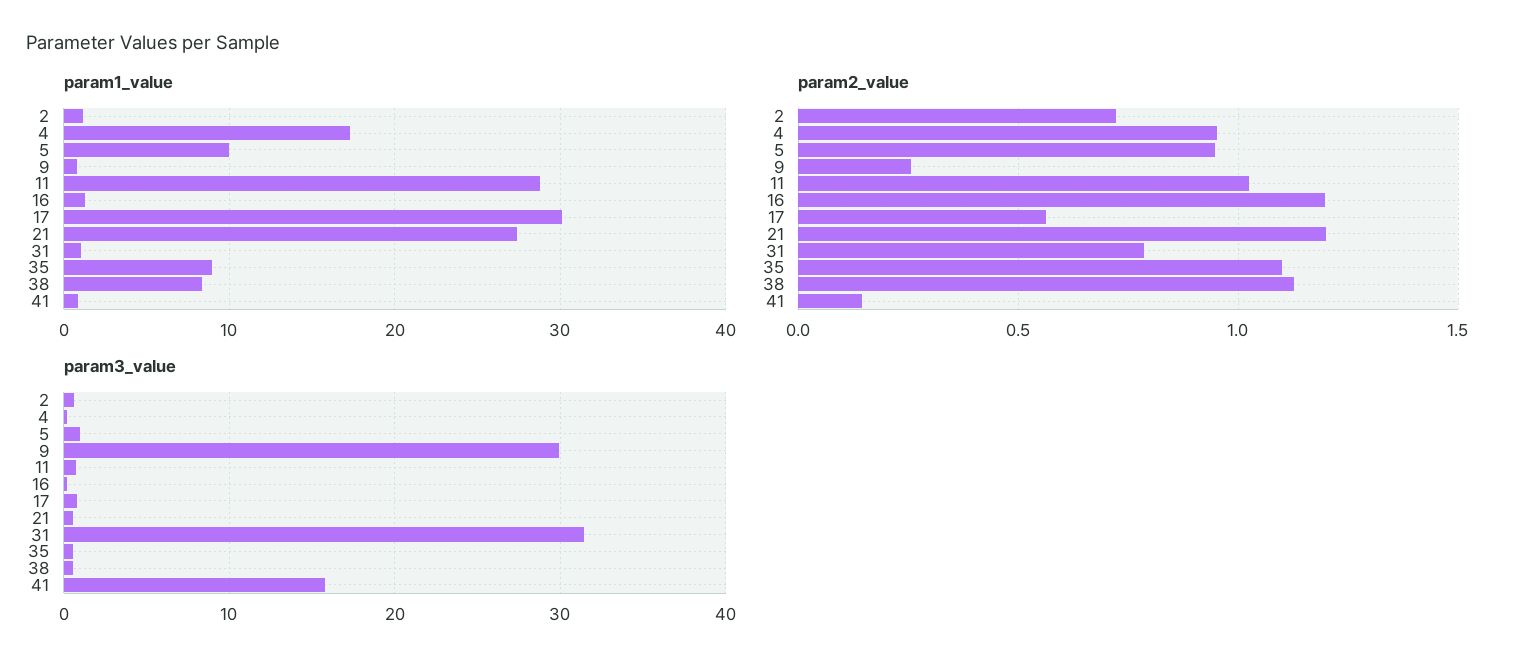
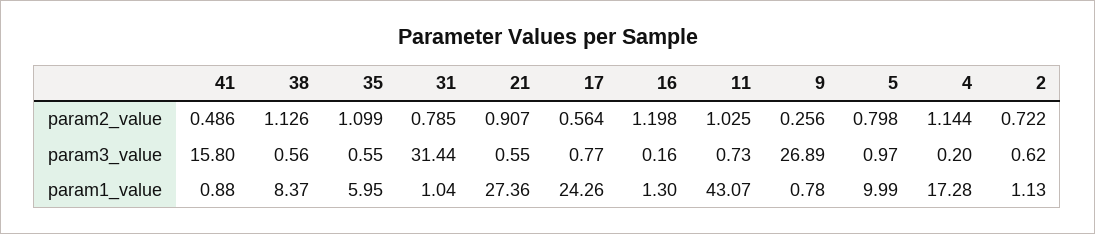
param1_value, 11: 29 -> 43.07
param1_value, 17: 30 -> 24.26
param1_value, 35: 9 -> 5.95
param2_value, 4: 0.95 -> 1.144
param2_value, 5: 0.95 -> 0.798
param2_value, 21: 1.2 -> 0.907
param2_value, 41: 0.15 -> 0.486
param3_value, 9: 30 -> 26.89

